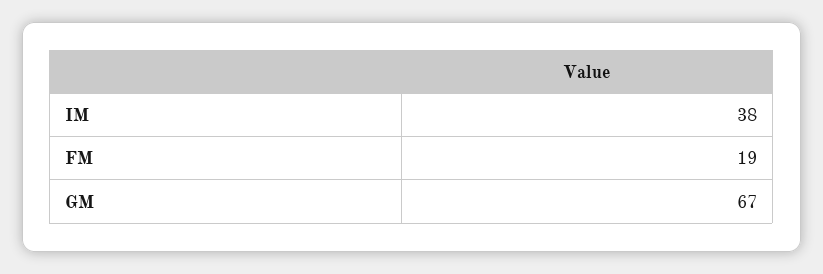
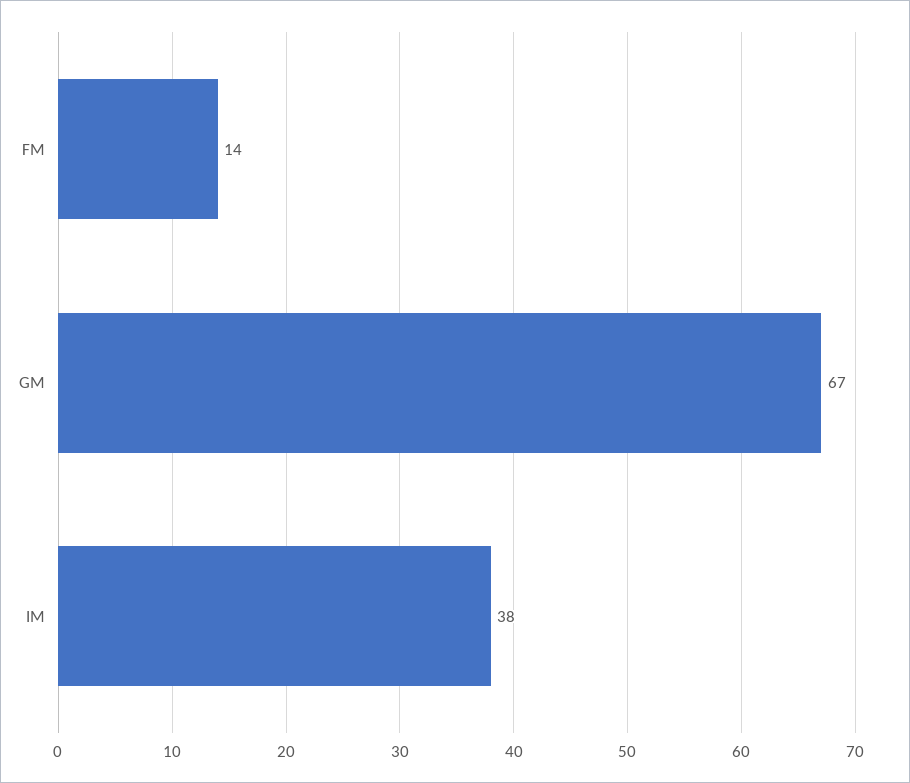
FM: 19 -> 14

